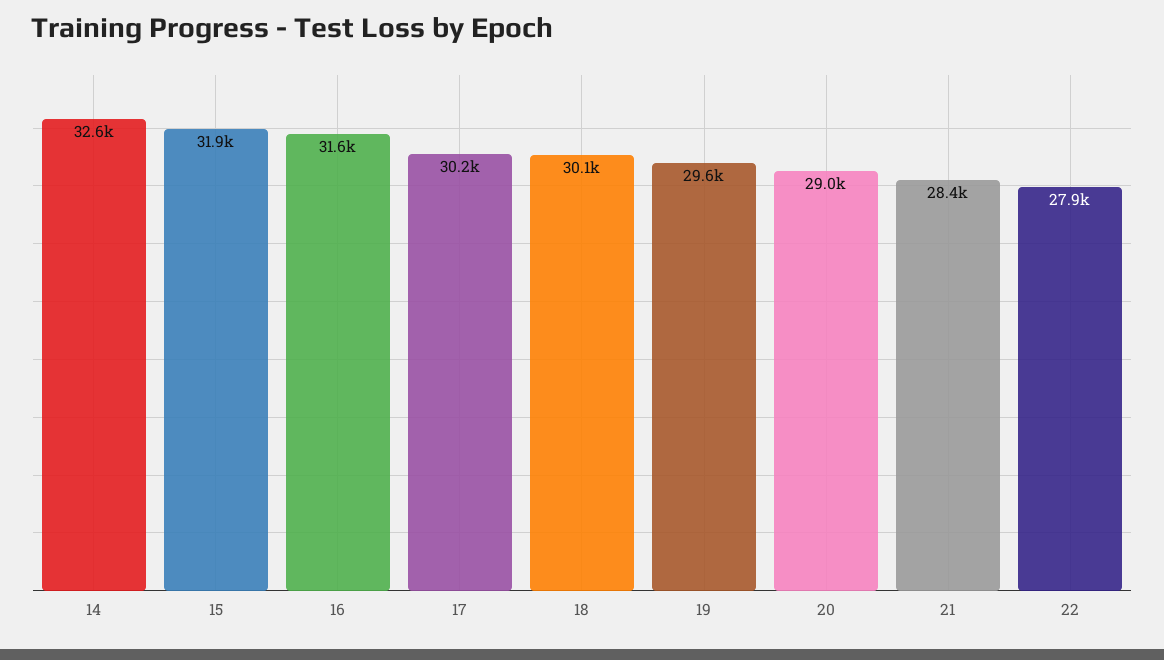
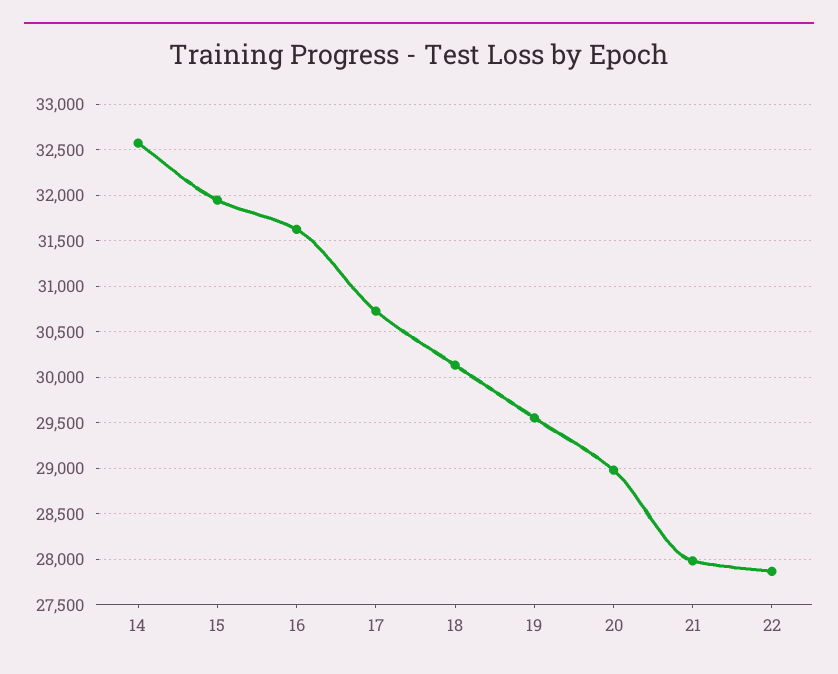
17: 30200 -> 30700
21: 28400 -> 28000

